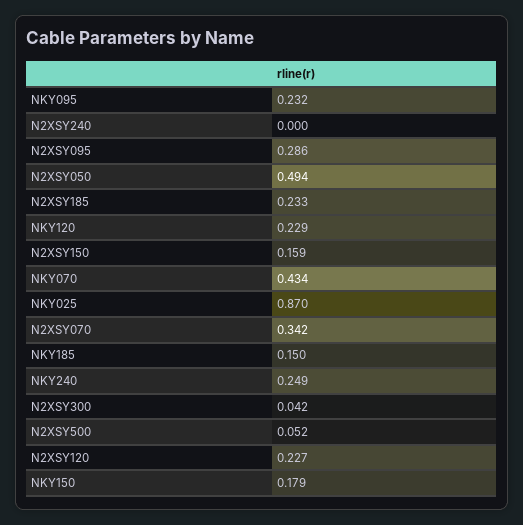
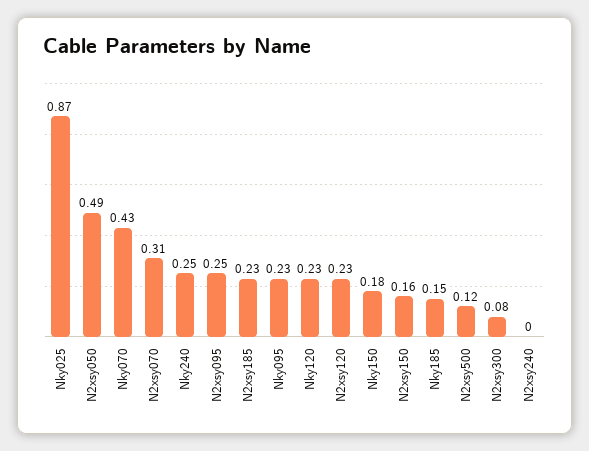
N2XSY095: 0.286 -> 0.25
N2XSY070: 0.342 -> 0.31
N2XSY300: 0.042 -> 0.08
N2XSY500: 0.052 -> 0.12

